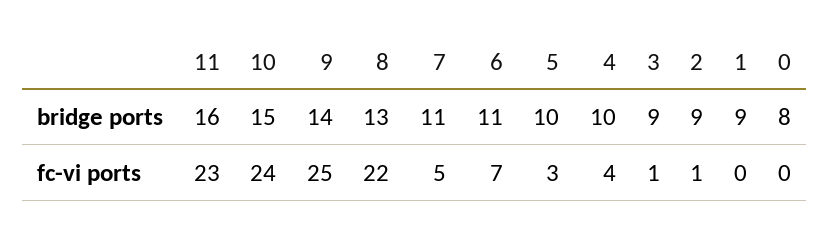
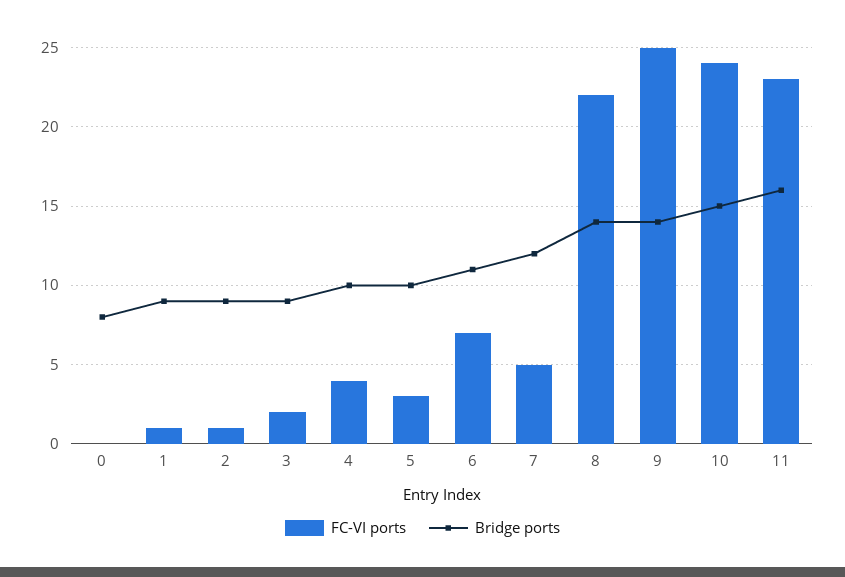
bridge ports, 8: 13 -> 14
bridge ports, 7: 11 -> 12
fc-vi ports, 3: 1 -> 2
fc-vi ports, 1: 0 -> 1

